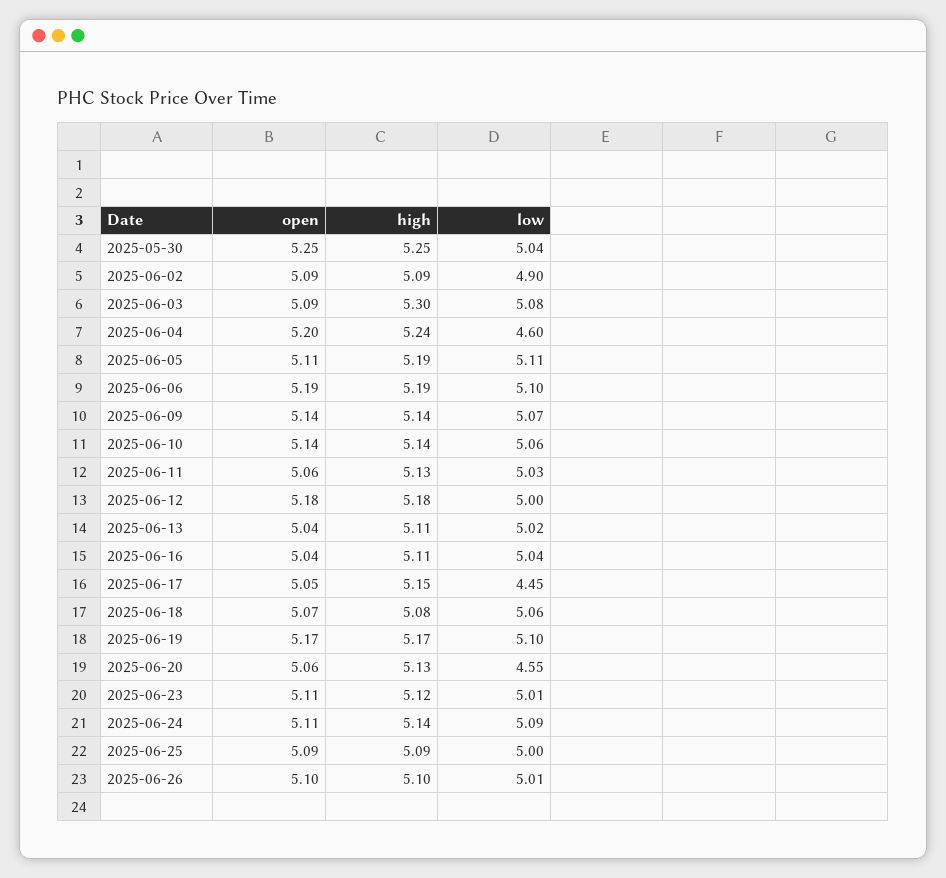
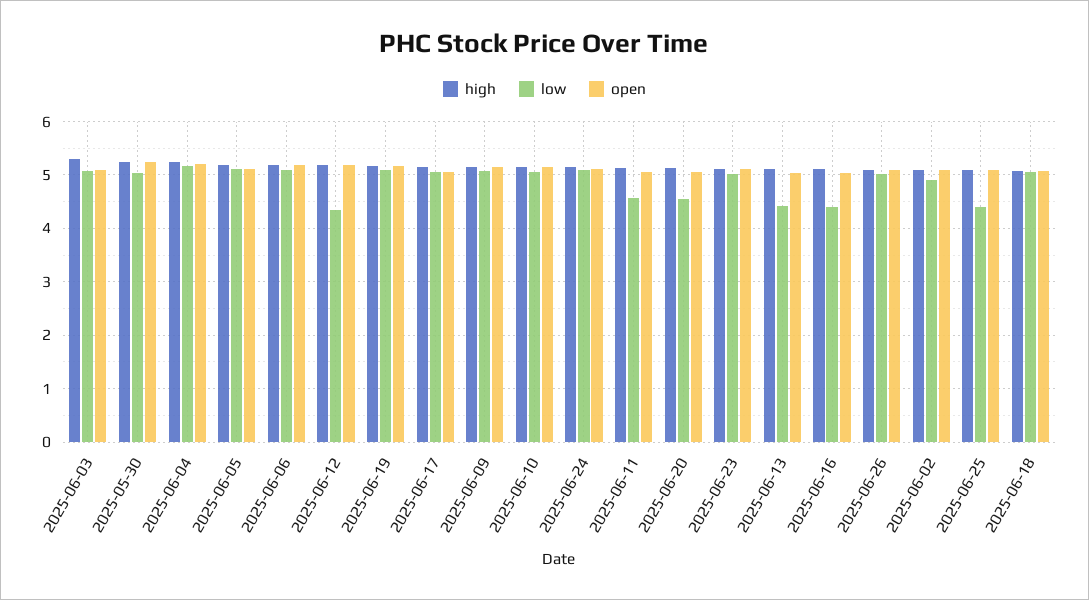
low, 2025-06-04: 4.6 -> 5.2
low, 2025-06-11: 5.03 -> 4.6
low, 2025-06-12: 5 -> 4.4
low, 2025-06-13: 5.02 -> 4.4
low, 2025-06-16: 5.04 -> 4.4
low, 2025-06-17: 4.45 -> 5
low, 2025-06-25: 5 -> 4.4

